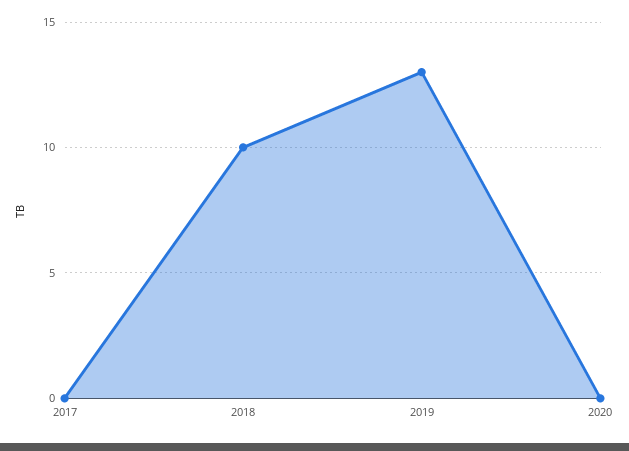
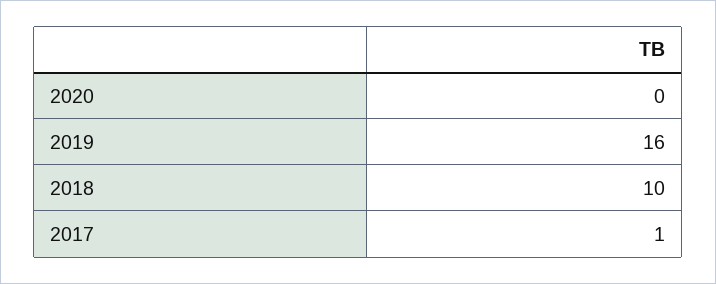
2017: 0 -> 1
2019: 13 -> 16

